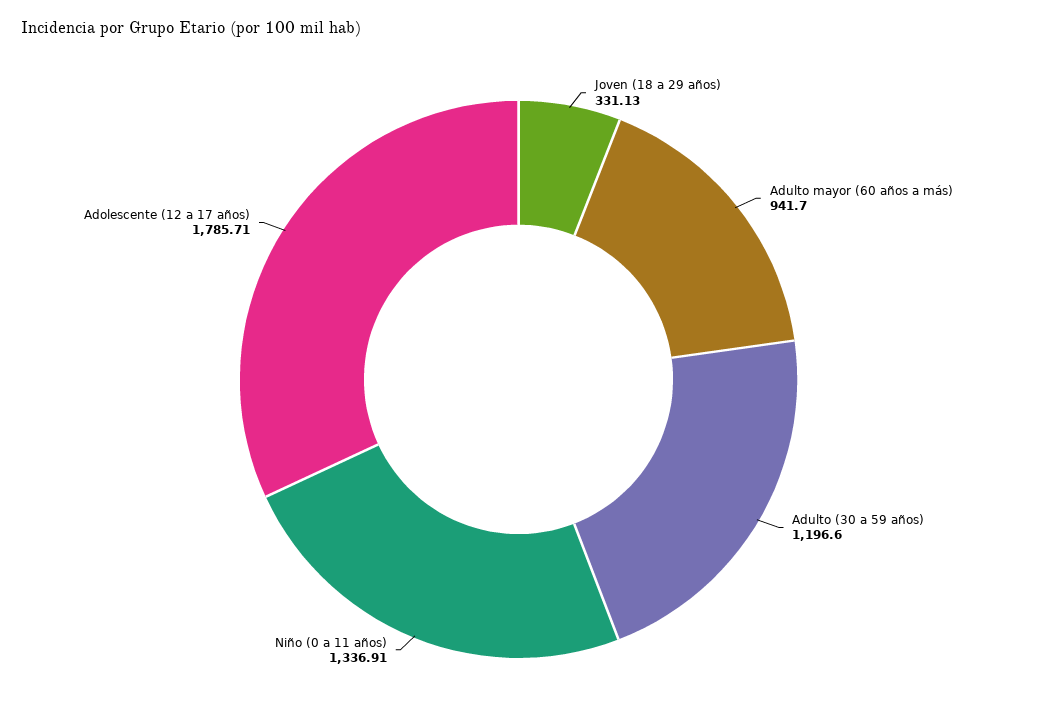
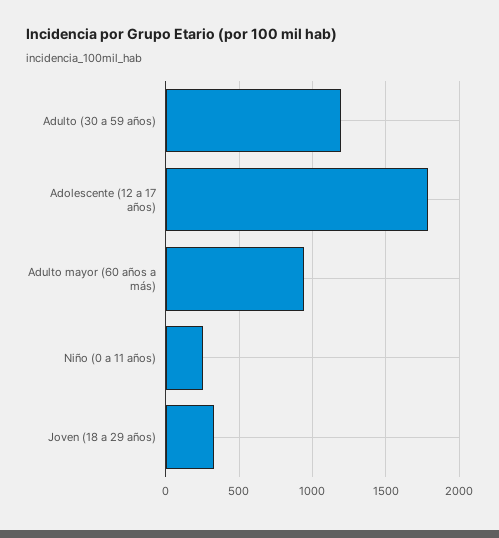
Niño (0 a 11 años): 1336.91 -> 250

